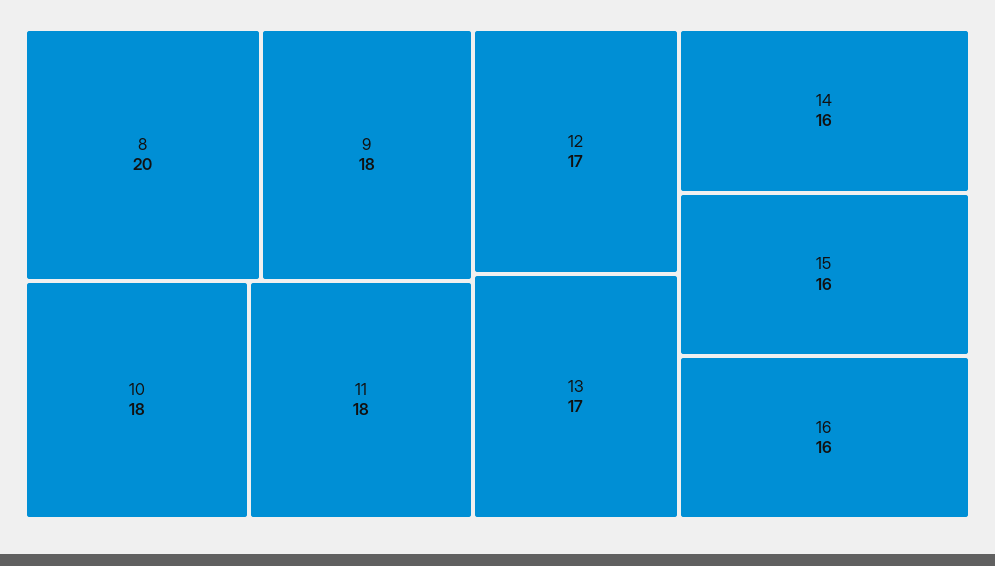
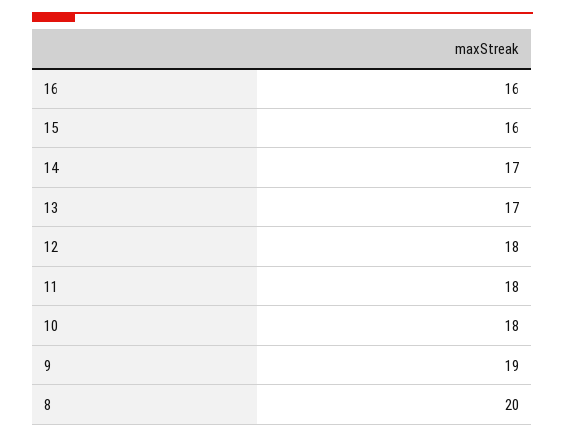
9: 18 -> 19
12: 17 -> 18
14: 16 -> 17

